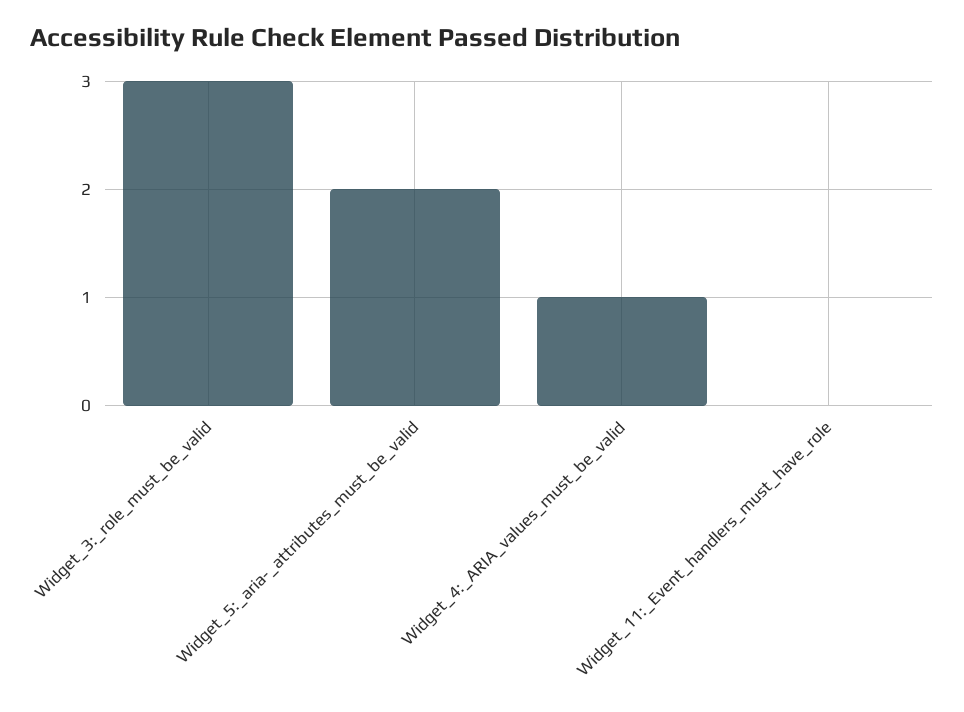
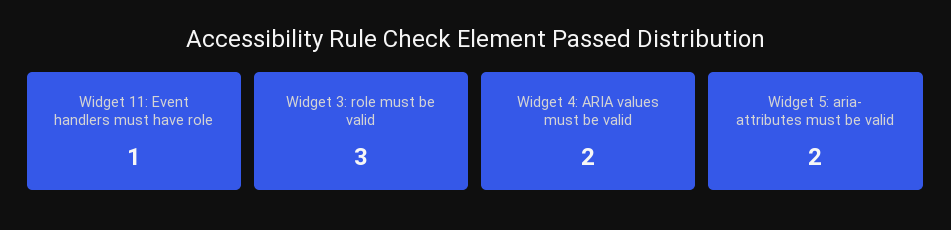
Widget_4:_ARIA_values_must_be_valid: 1 -> 2
Widget_11:_Event_handlers_must_have_role: 0 -> 1

